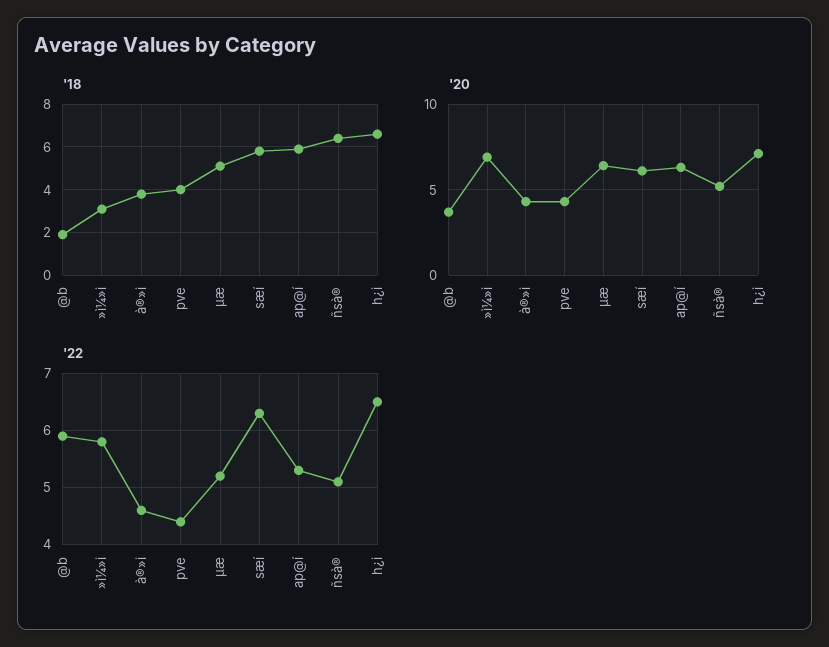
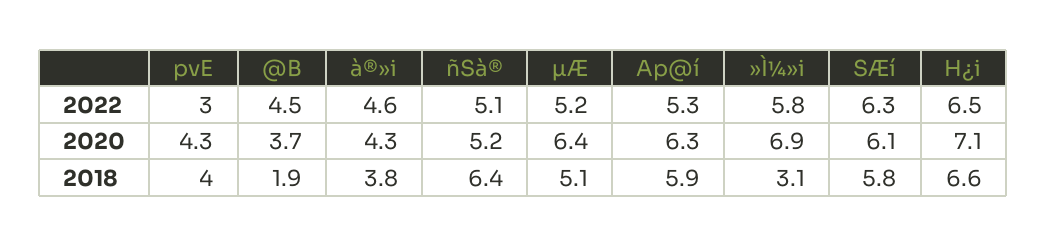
'22, @b: 6 -> 4.5
'22, pve: 4.5 -> 3

